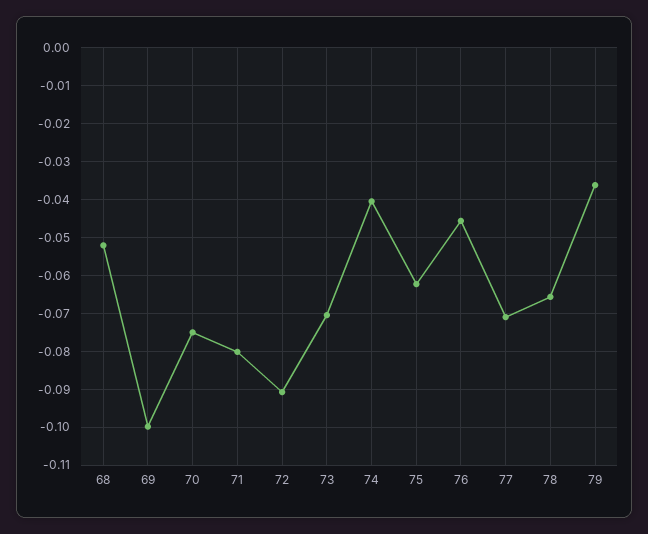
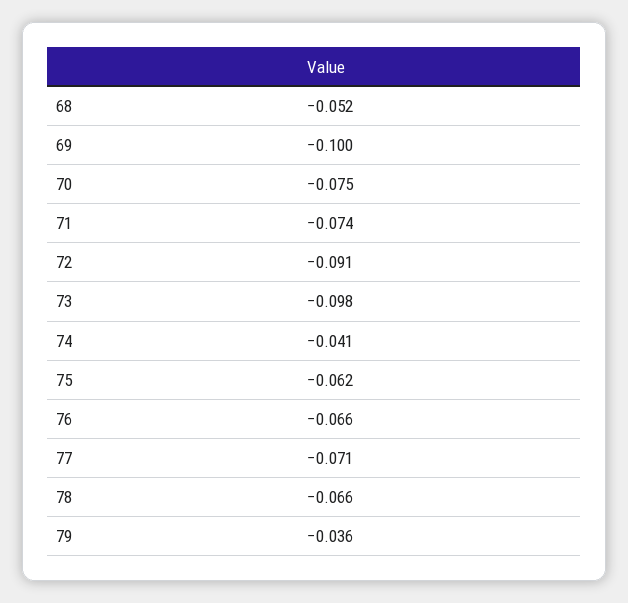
71: -0.08 -> -0.074
73: -0.07 -> -0.098
76: -0.046 -> -0.066

